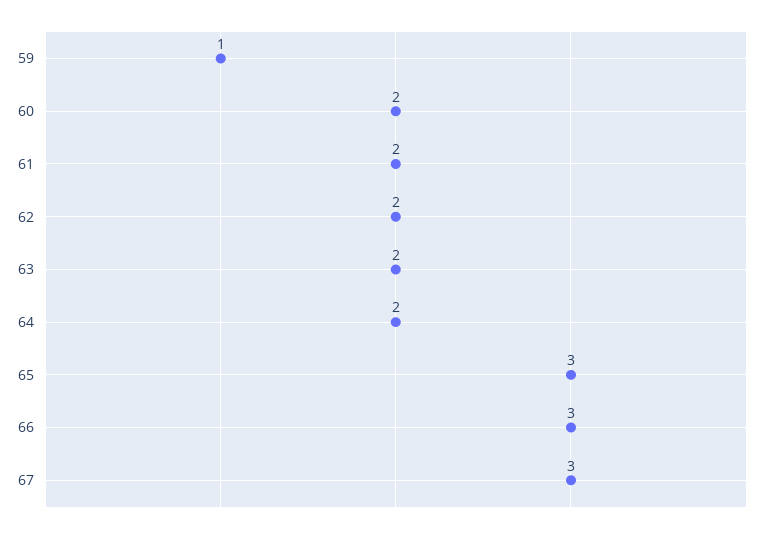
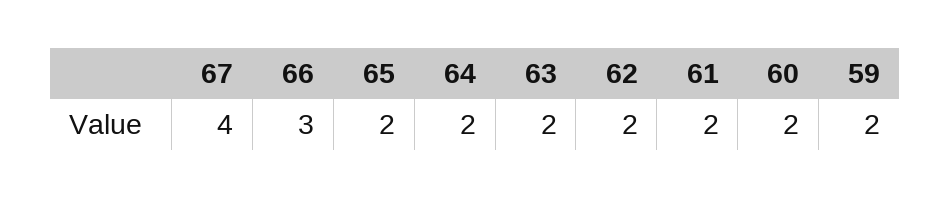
59: 1 -> 2
65: 3 -> 2
67: 3 -> 4

